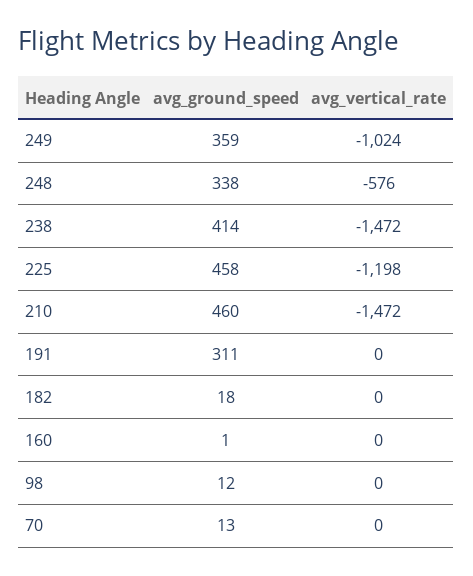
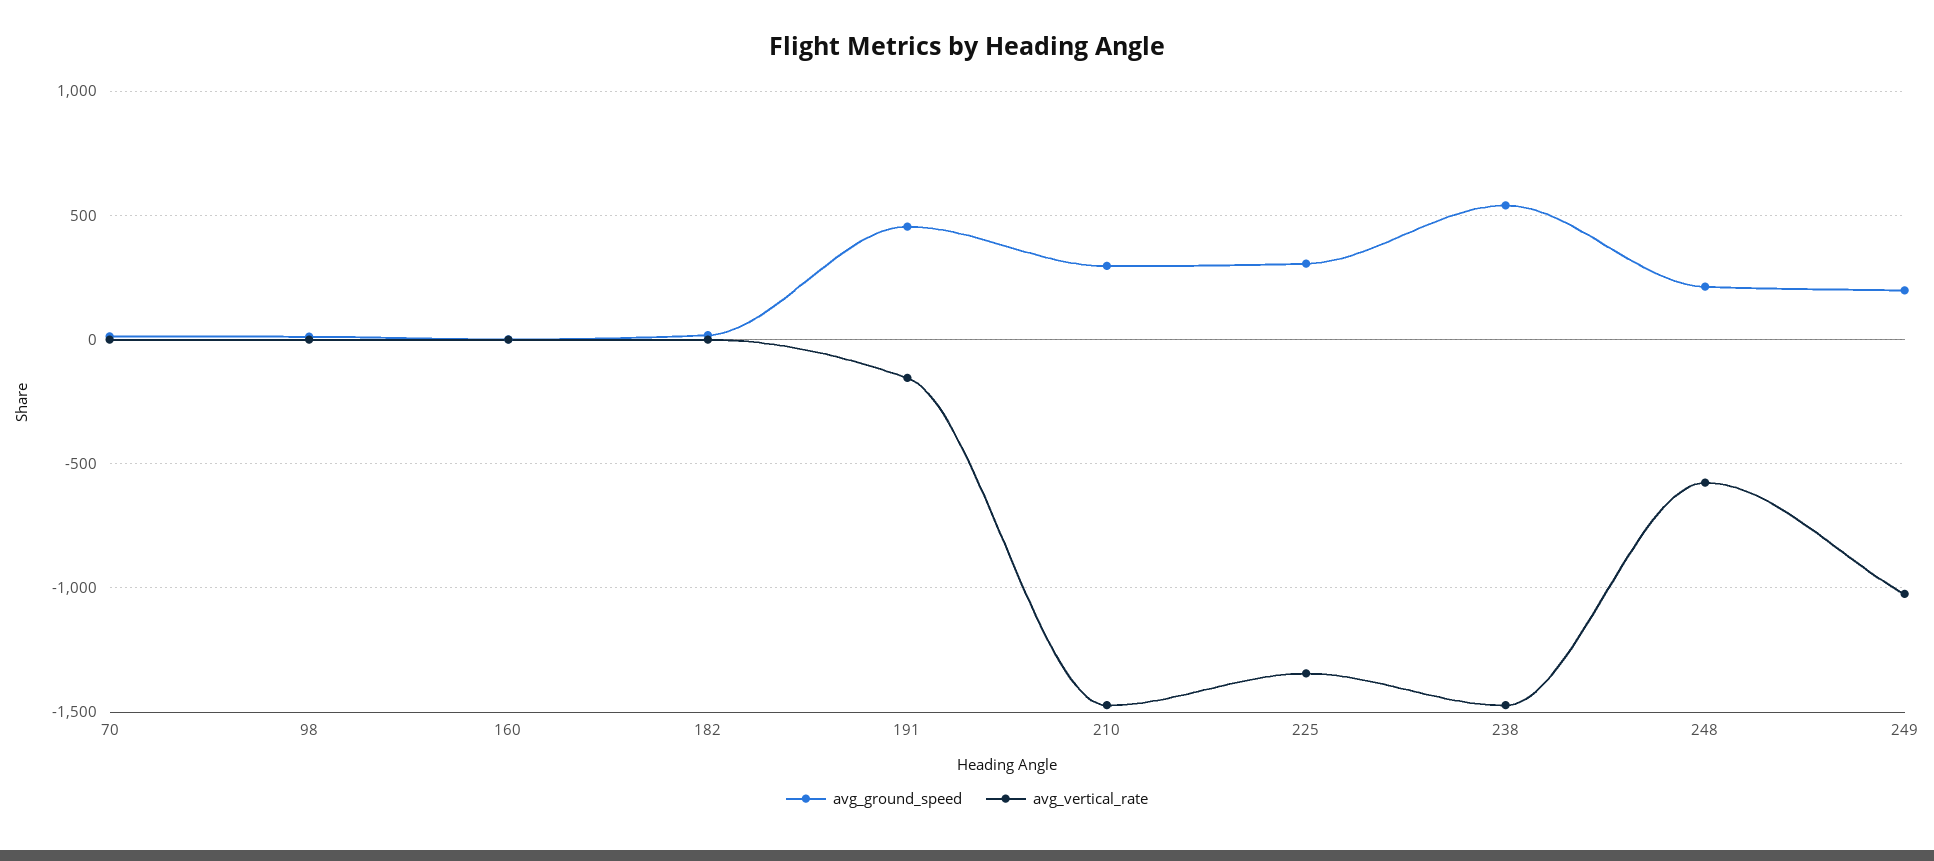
avg_ground_speed, 249: 359 -> 200
avg_ground_speed, 248: 338 -> 200
avg_ground_speed, 238: 414 -> 550
avg_ground_speed, 225: 458 -> 300
avg_vertical_rate, 225: -1198 -> -1350
avg_ground_speed, 210: 460 -> 300
avg_ground_speed, 191: 311 -> 450
avg_vertical_rate, 191: 0 -> -150

